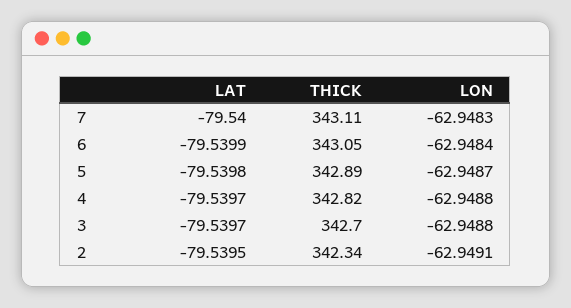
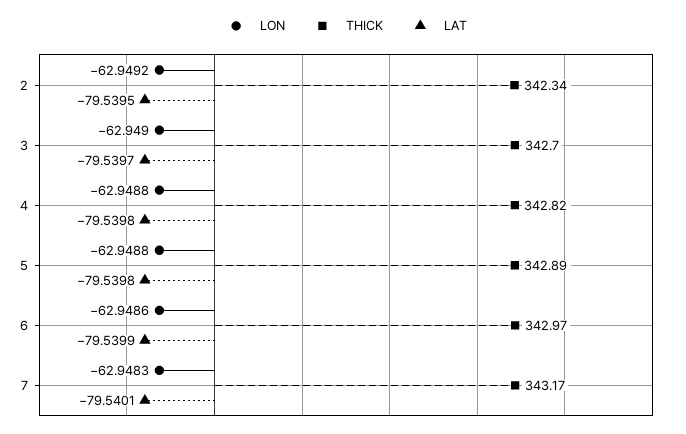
LAT, 7: -79.54 -> -79.5401
THICK, 7: 343.11 -> 343.17
THICK, 6: 343.05 -> 342.97
LON, 6: -62.9484 -> -62.9486
LON, 5: -62.9487 -> -62.9488
LAT, 4: -79.5397 -> -79.5398
LON, 3: -62.9488 -> -62.949
LON, 2: -62.9491 -> -62.9492

